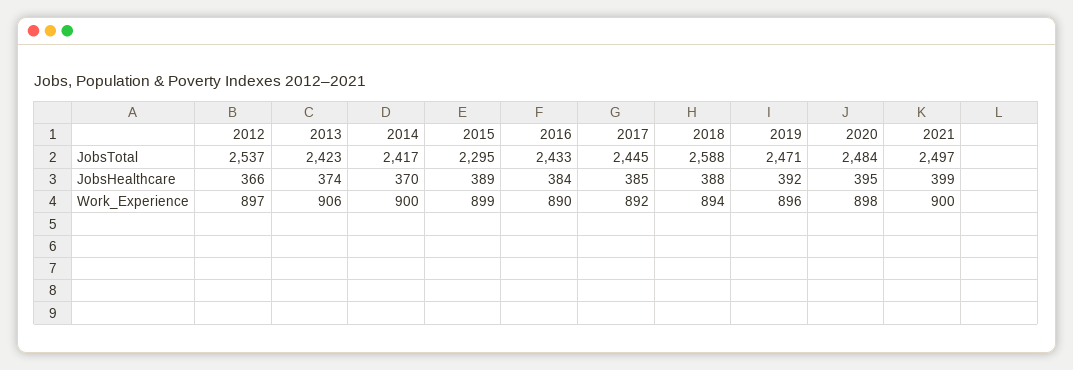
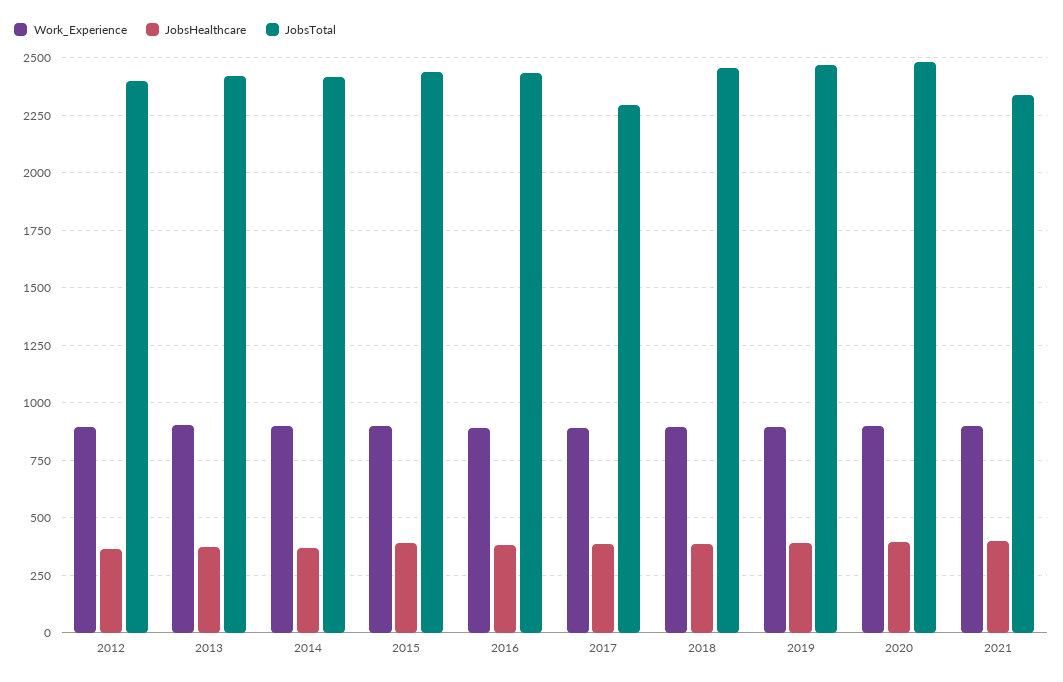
JobsTotal, 2012: 2537 -> 2400
JobsTotal, 2015: 2295 -> 2450
JobsTotal, 2017: 2445 -> 2300
JobsTotal, 2018: 2588 -> 2450
JobsTotal, 2021: 2497 -> 2350

